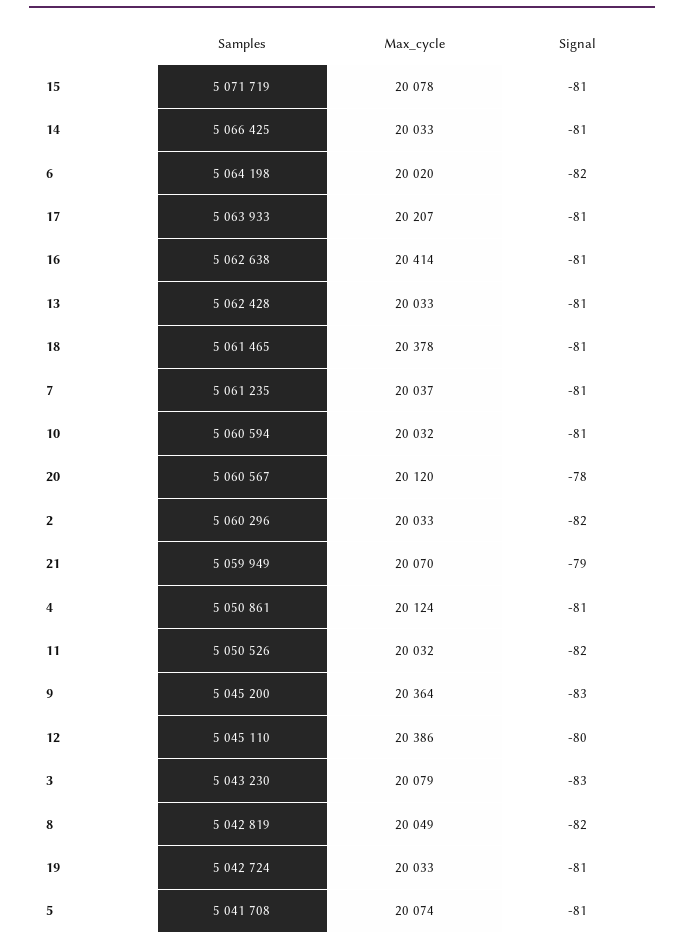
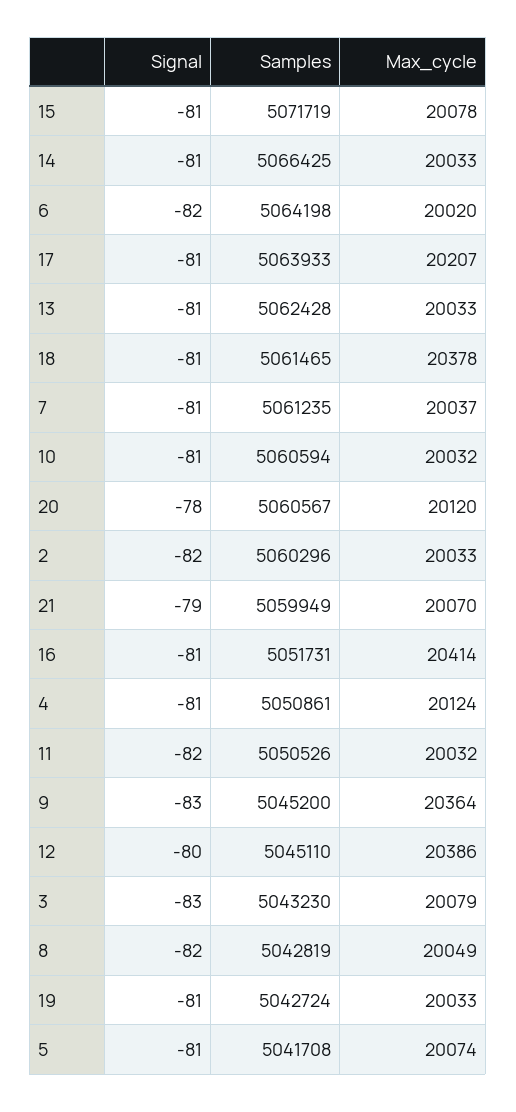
Samples, 16: 5062638 -> 5051731

